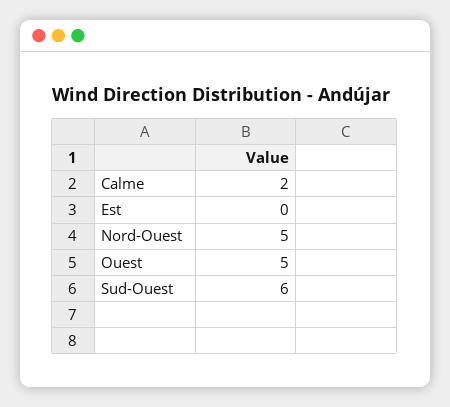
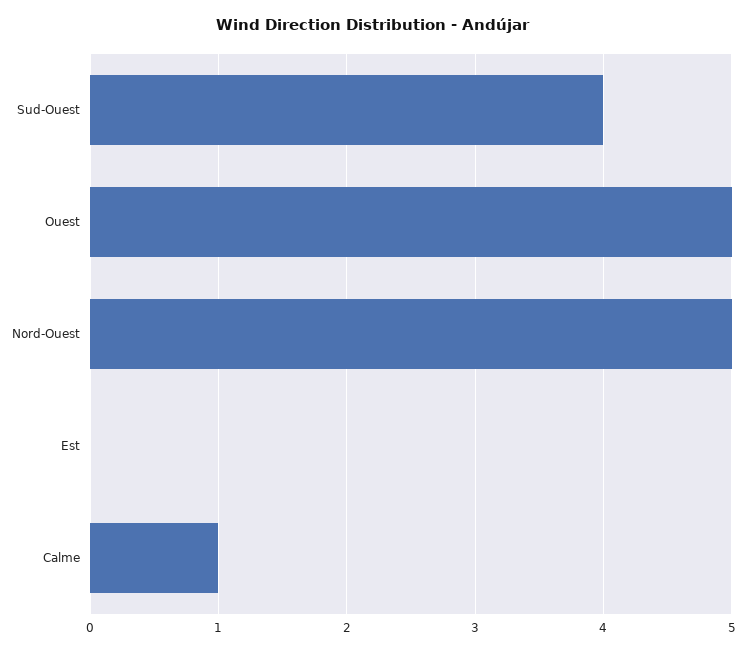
Calme: 2 -> 1
Sud-Ouest: 6 -> 4

